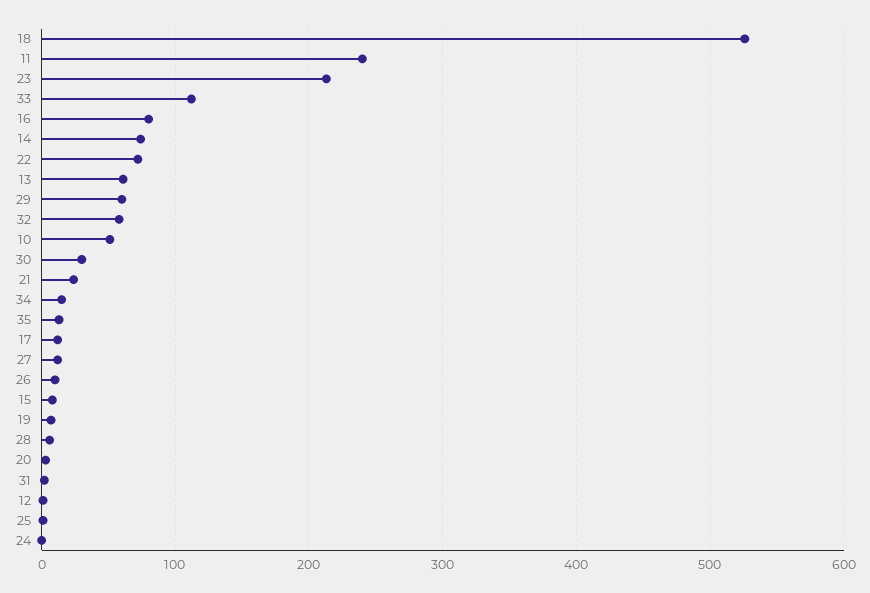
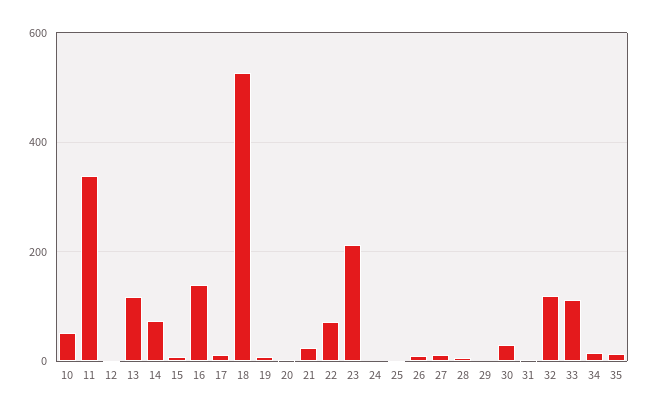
11: 240 -> 340
16: 80 -> 140
13: 60 -> 120
29: 60 -> 0
32: 60 -> 120

